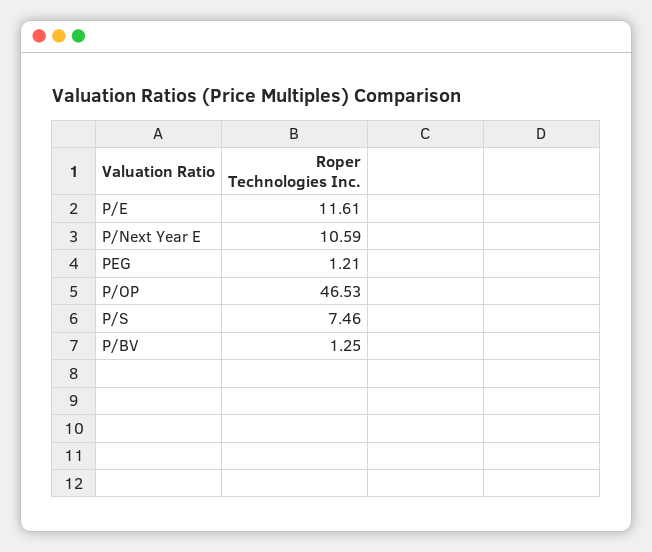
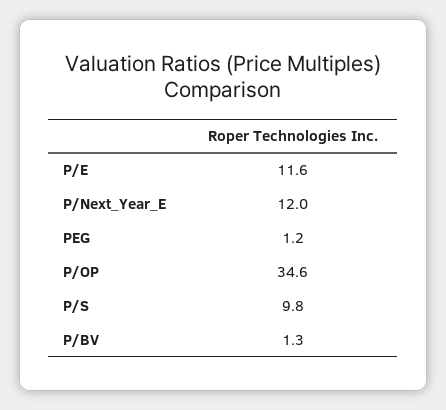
P/Next Year E: 10.59 -> 12
P/OP: 46.53 -> 34.6
P/S: 7.46 -> 9.8

